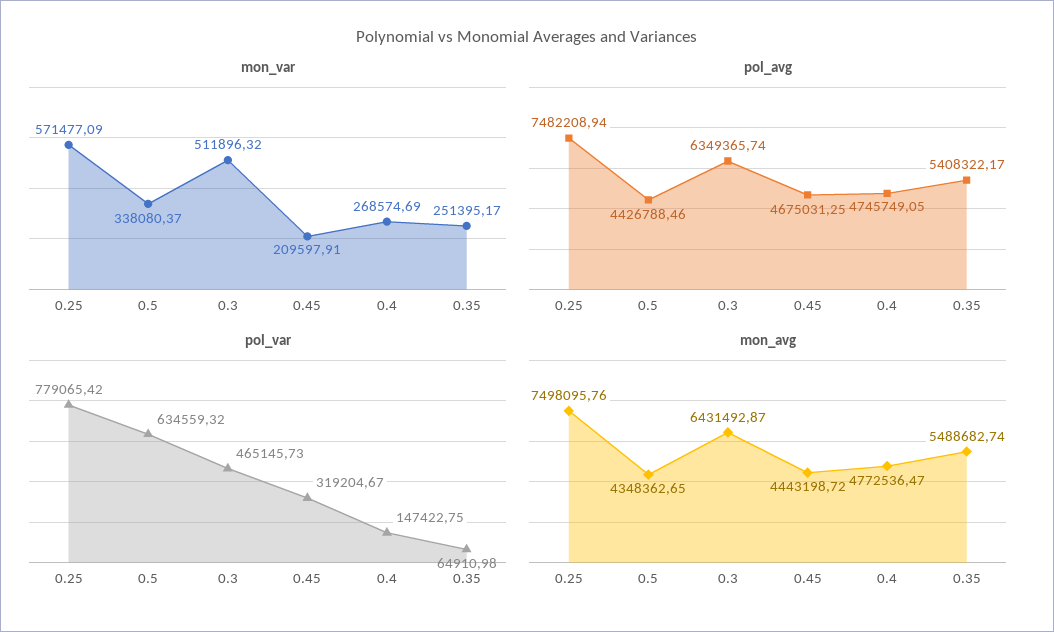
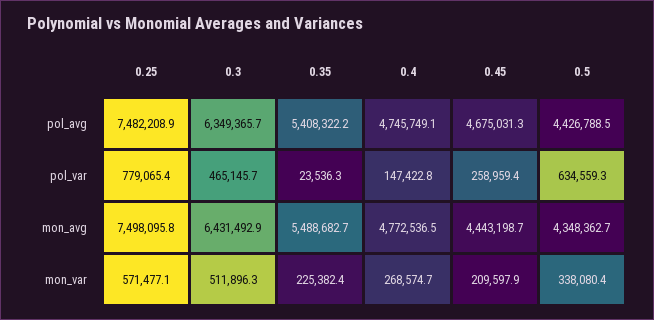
mon_var, 0.35: 251395.17 -> 225382.4
pol_var, 0.45: 319204.67 -> 258959.4
pol_var, 0.35: 64910.98 -> 23536.3

